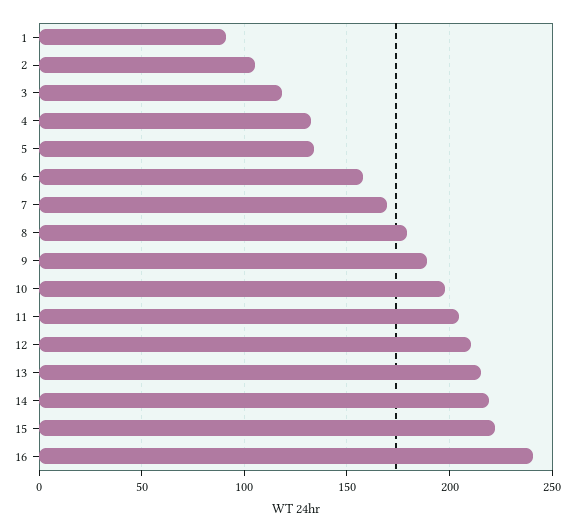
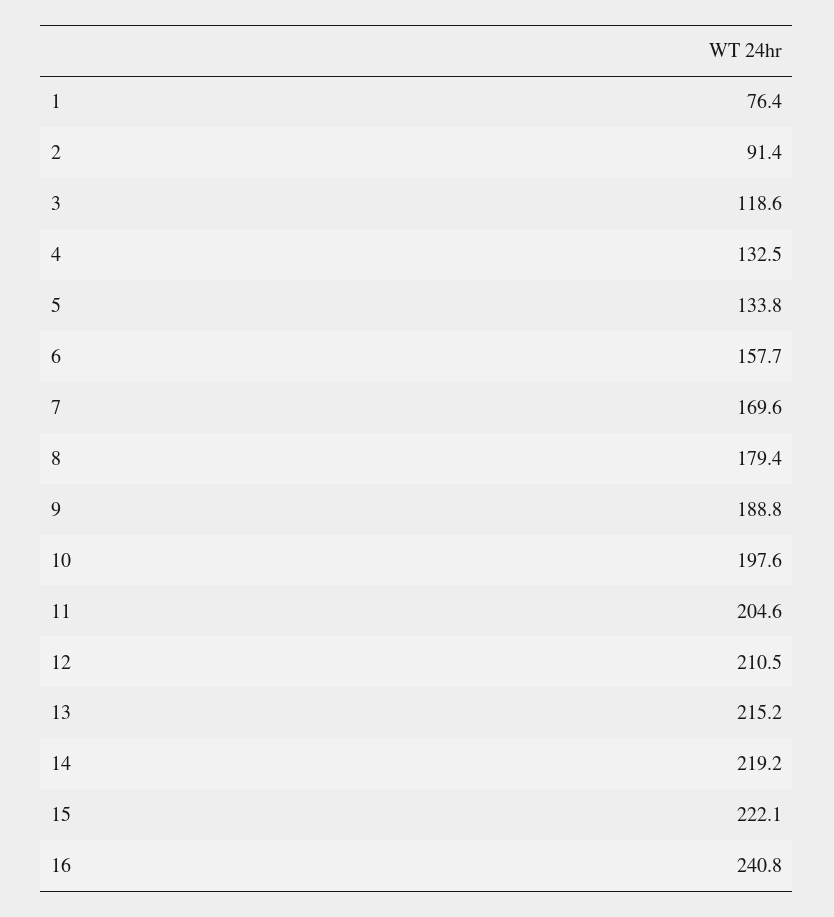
1: 90 -> 76.4
2: 105 -> 91.4

